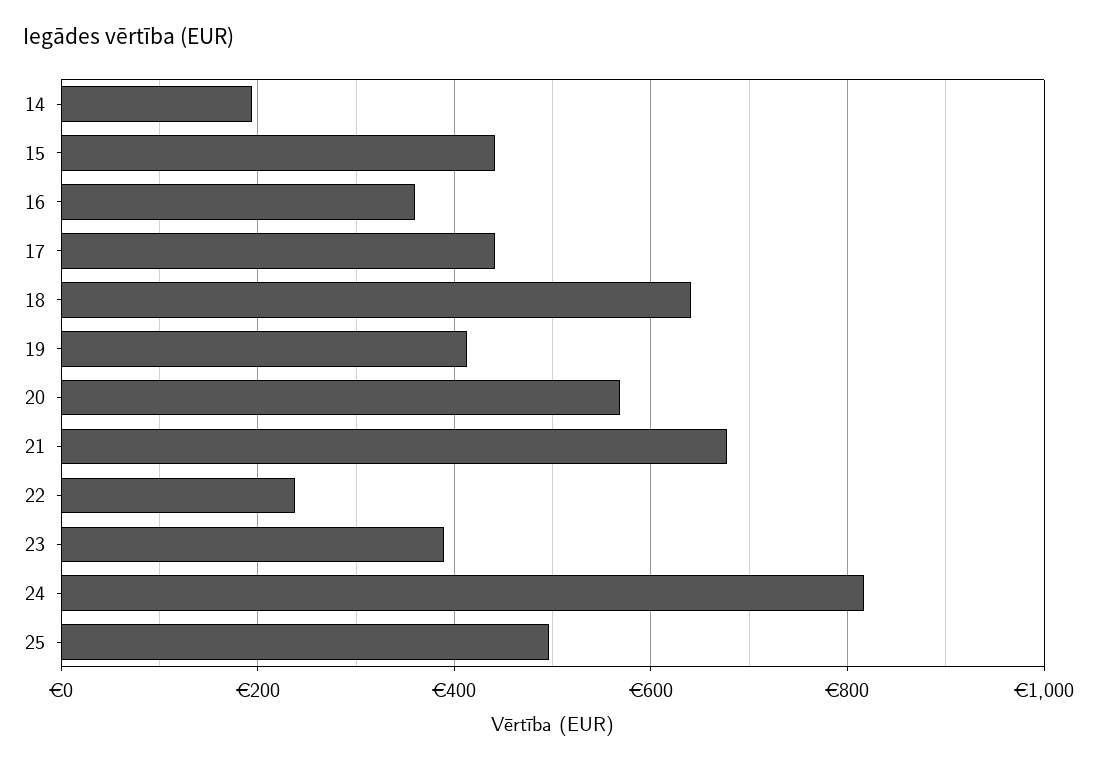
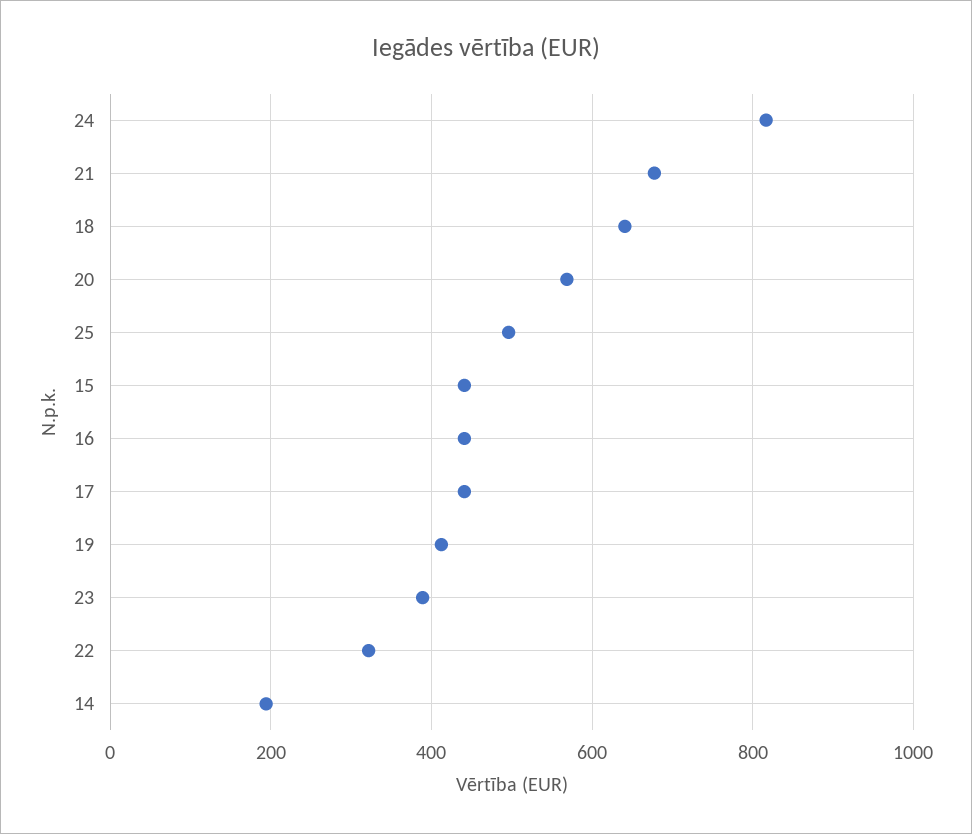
16: 360 -> 440
22: 240 -> 320

